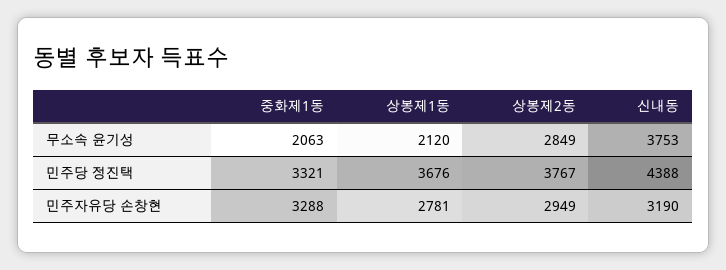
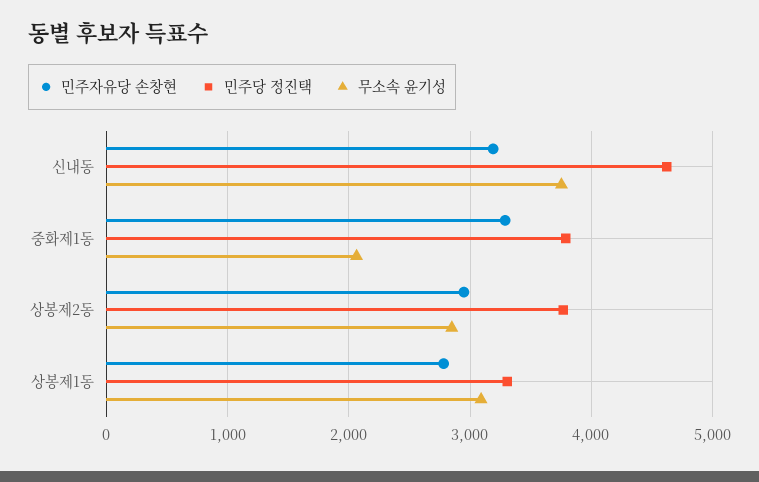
무소속 윤기성, 상봉제1동: 2120 -> 3100
민주당 정진택, 중화제1동: 3321 -> 3800
민주당 정진택, 상봉제1동: 3676 -> 3300
민주당 정진택, 신내동: 4388 -> 4600

